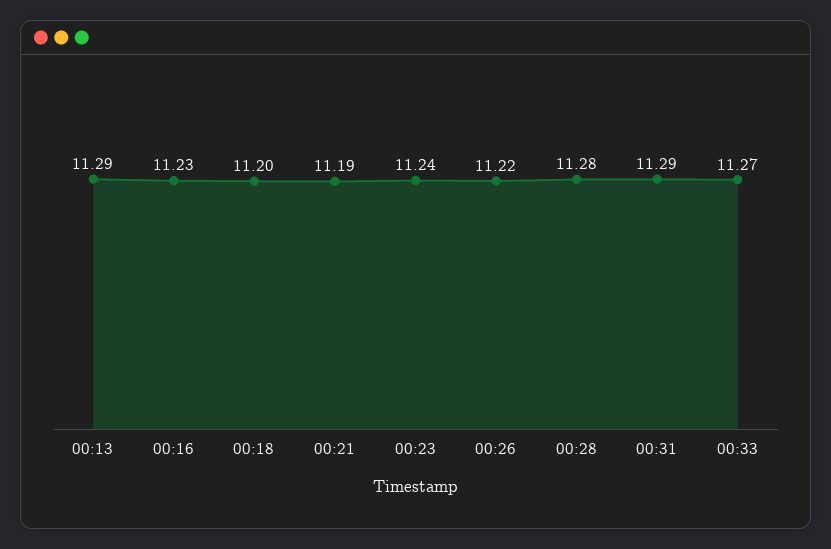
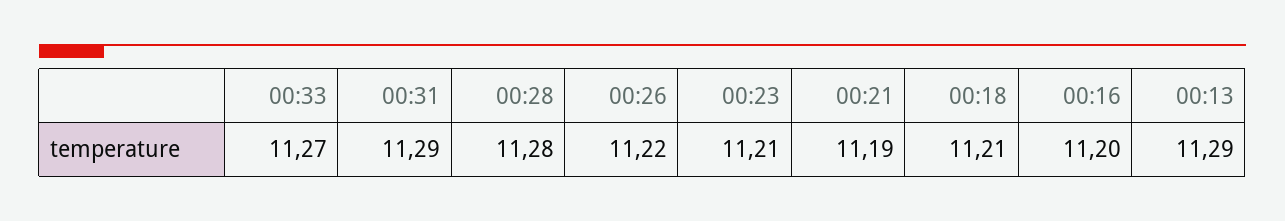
00:16: 11.23 -> 11.2
00:18: 11.2 -> 11.21
00:23: 11.24 -> 11.21

